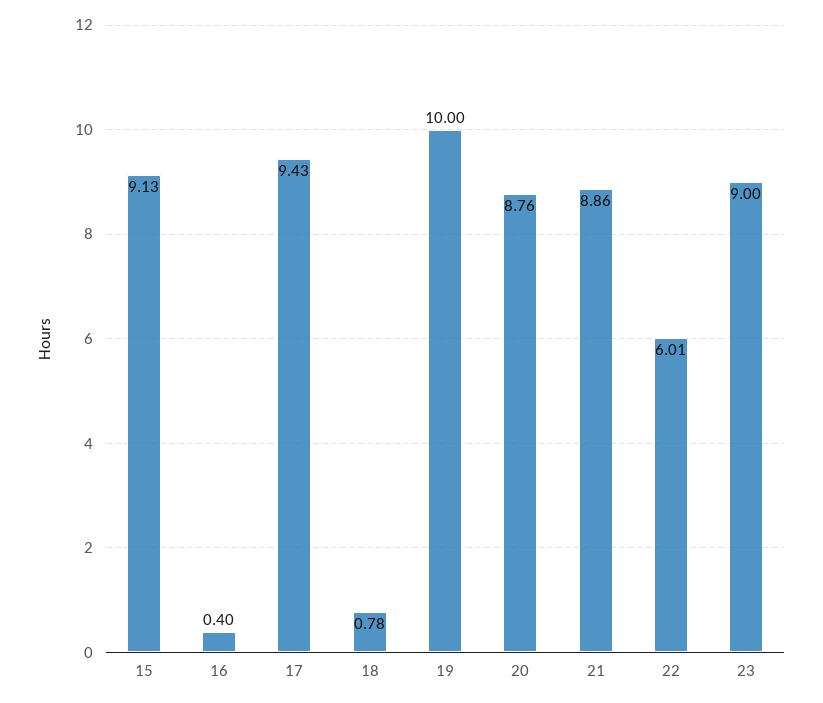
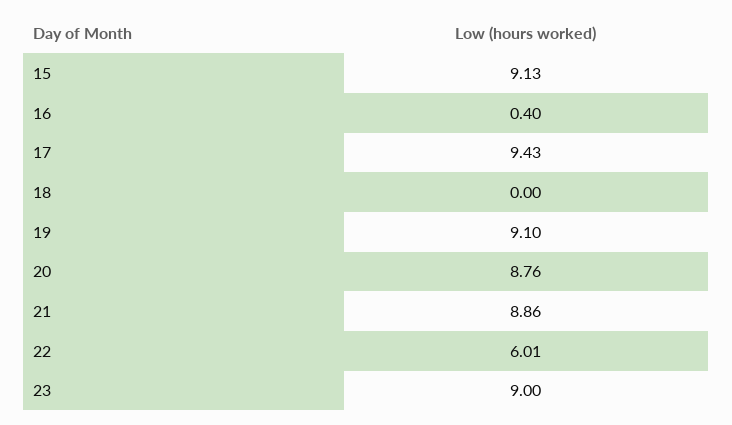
18: 0.78 -> 0
19: 10 -> 9.1

